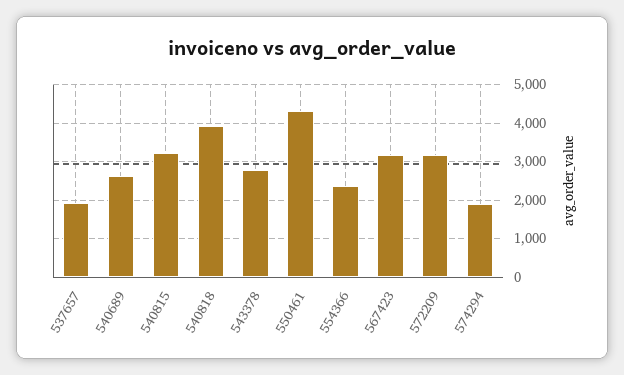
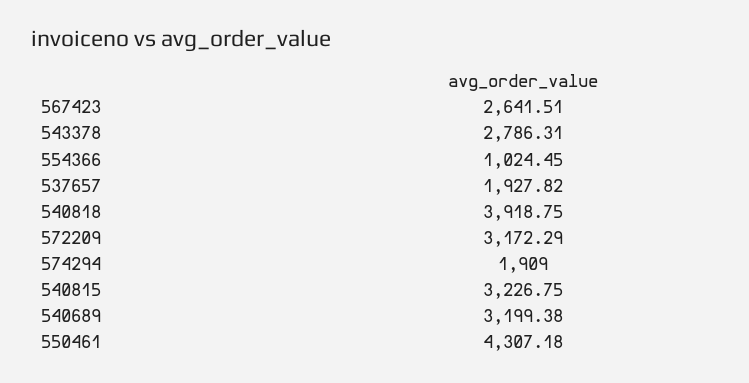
540689: 2600 -> 3199.38
554366: 2400 -> 1024.45
567423: 3200 -> 2641.51

